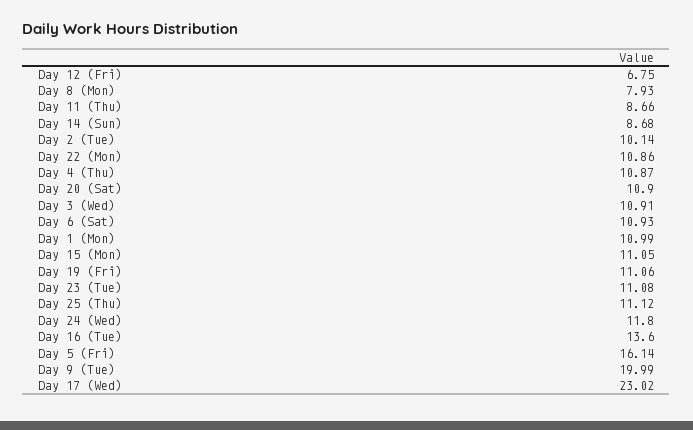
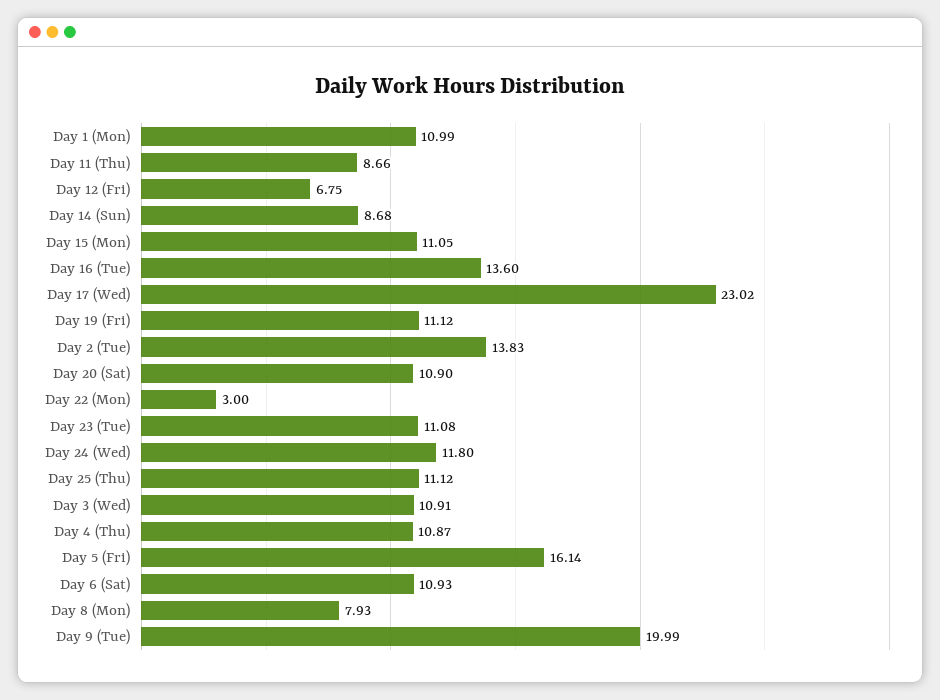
Day 2 (Tue): 10.14 -> 13.83
Day 22 (Mon): 10.86 -> 3
Day 19 (Fri): 11.06 -> 11.12

